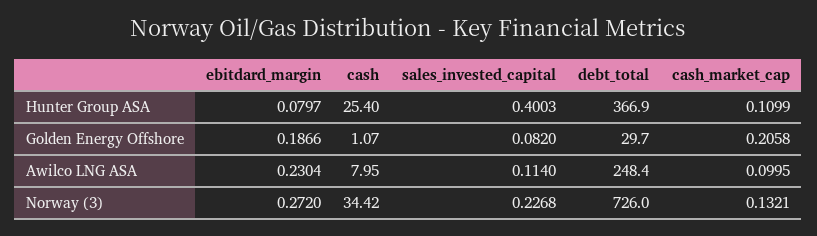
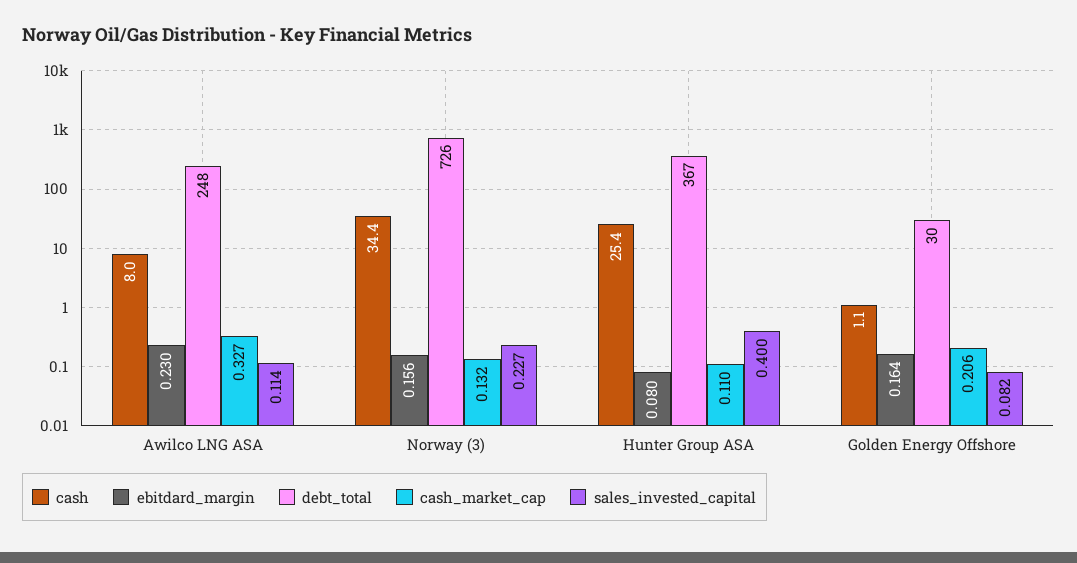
ebitdard_margin, Golden Energy Offshore: 0.1866 -> 0.164
cash_market_cap, Awilco LNG ASA: 0.0995 -> 0.327
ebitdard_margin, Norway (3): 0.272 -> 0.156

